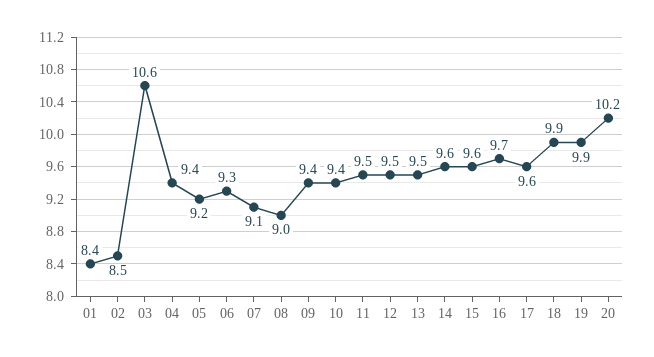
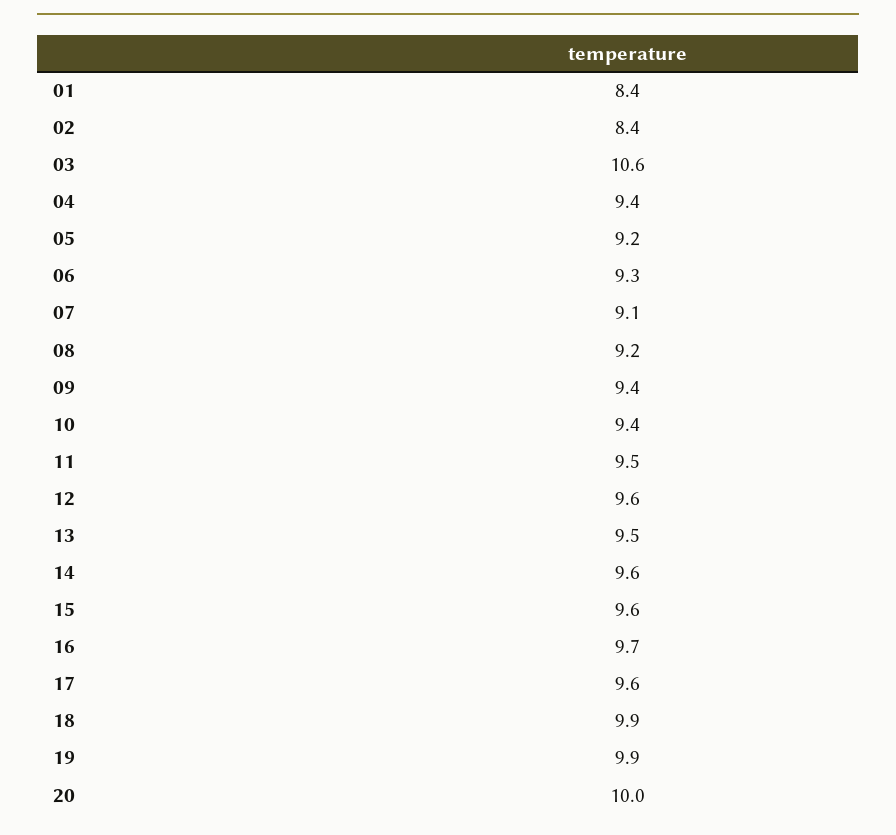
02: 8.5 -> 8.4
08: 9 -> 9.2
12: 9.5 -> 9.6
20: 10.2 -> 10

